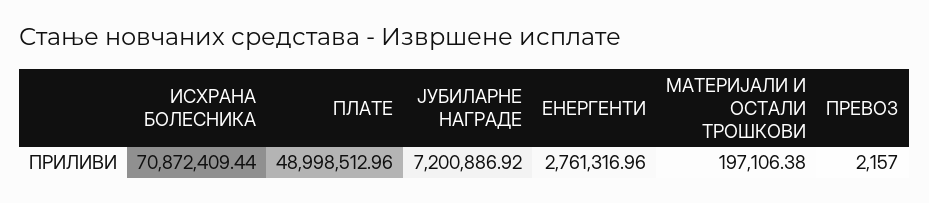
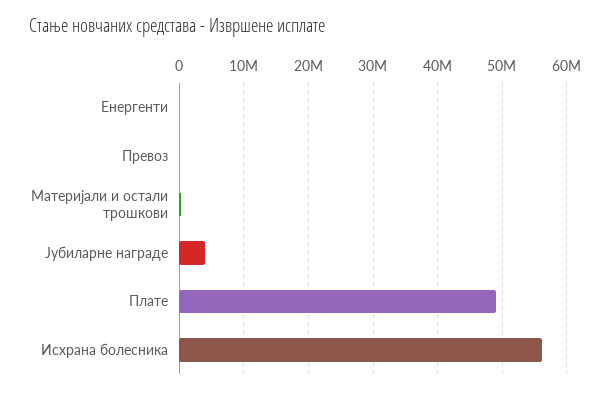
ИСХРАНА БОЛЕСНИКА: 70872409.44 -> 56000000
ЈУБИЛАРНЕ НАГРАДЕ: 7200886.92 -> 4000000
ЕНЕРГЕНТИ: 2761316.96 -> 0

